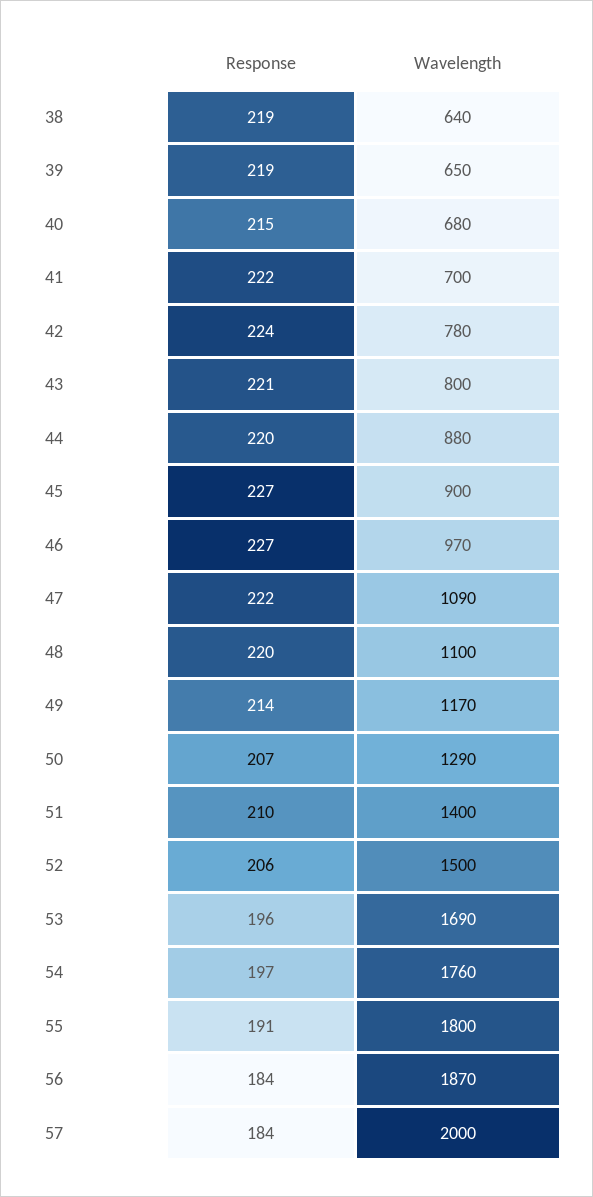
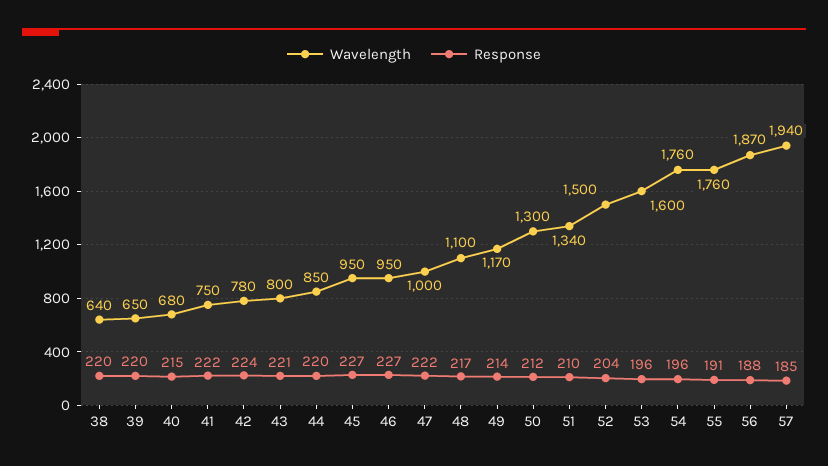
Response, 38: 219 -> 220
Response, 39: 219 -> 220
Wavelength, 41: 700 -> 750
Wavelength, 44: 880 -> 850
Wavelength, 45: 900 -> 950
Wavelength, 46: 970 -> 950
Wavelength, 47: 1090 -> 1000
Response, 48: 220 -> 217
Response, 50: 207 -> 212
Wavelength, 50: 1290 -> 1300
Wavelength, 51: 1400 -> 1340
Response, 52: 206 -> 204
Wavelength, 53: 1690 -> 1600
Response, 54: 197 -> 196
Wavelength, 55: 1800 -> 1760
Response, 56: 184 -> 188
Response, 57: 184 -> 185
Wavelength, 57: 2000 -> 1940

